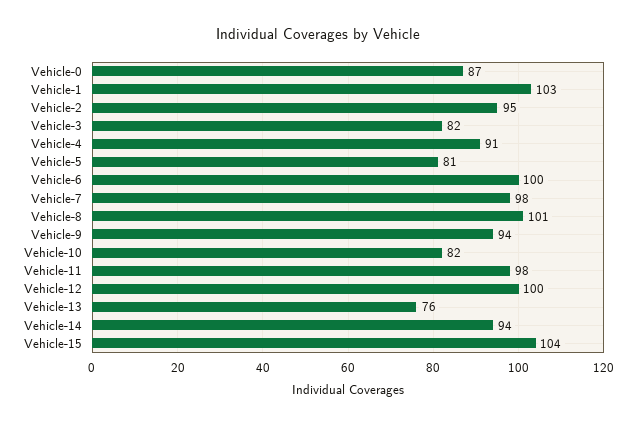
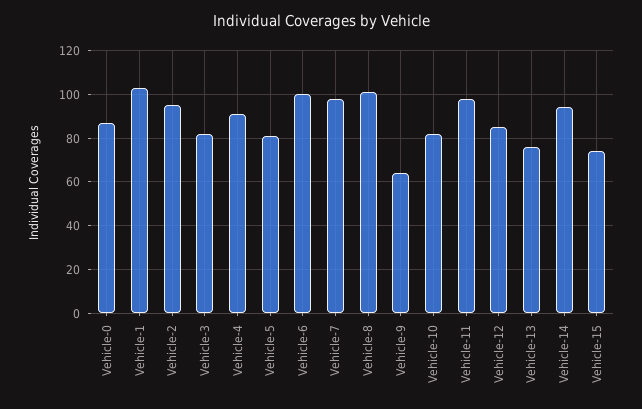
Vehicle-9: 94 -> 65
Vehicle-12: 100 -> 85
Vehicle-15: 104 -> 75

